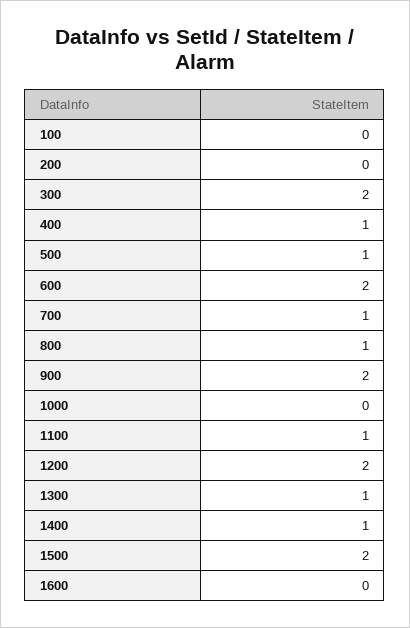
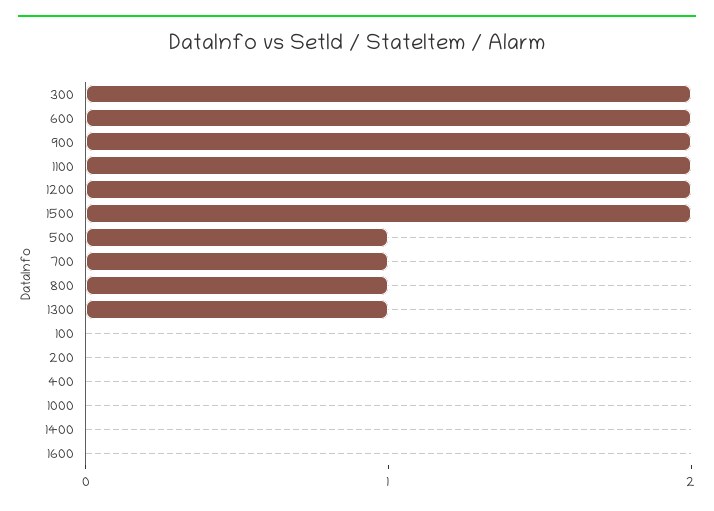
400: 1 -> 0
1100: 1 -> 2
1400: 1 -> 0

